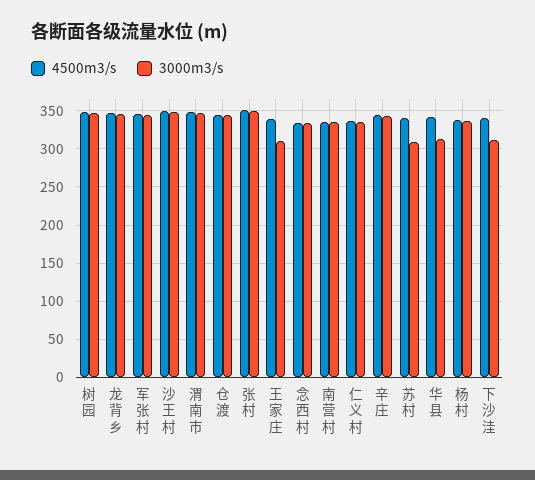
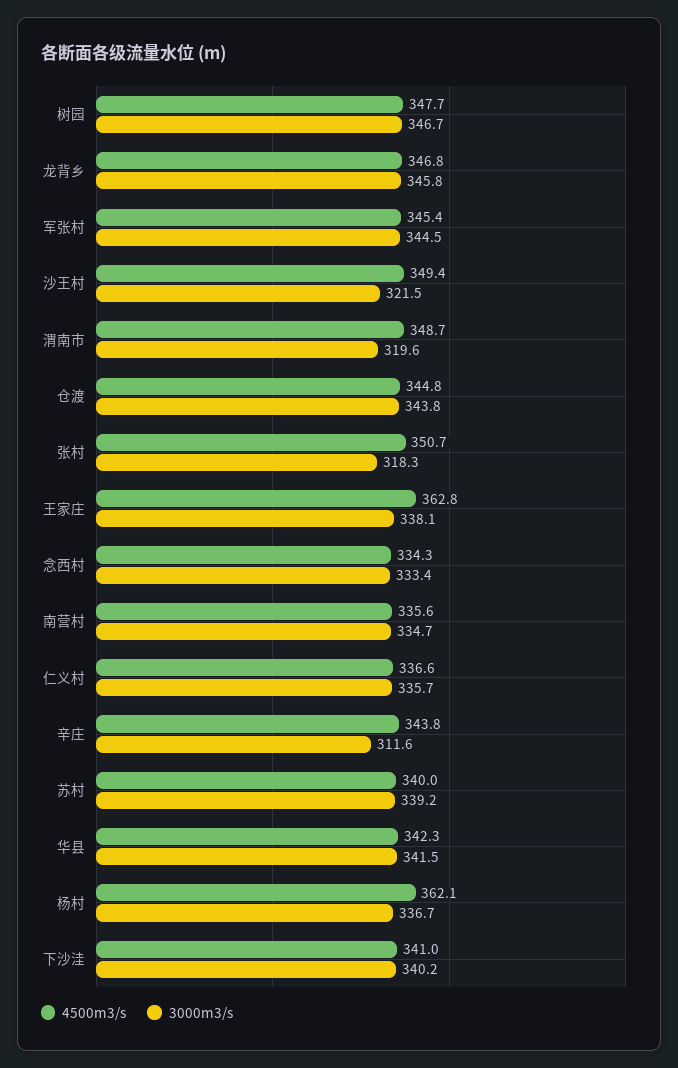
3000m3/s, 沙王村: 350 -> 321.5
3000m3/s, 渭南市: 350 -> 319.6
3000m3/s, 张村: 350 -> 318.3
4500m3/s, 王家庄: 340 -> 362.8
3000m3/s, 王家庄: 310 -> 338.1
3000m3/s, 辛庄: 340 -> 311.6
3000m3/s, 苏村: 310 -> 339.2
3000m3/s, 华县: 310 -> 341.5
4500m3/s, 杨村: 340 -> 362.1
3000m3/s, 下沙洼: 310 -> 340.2

